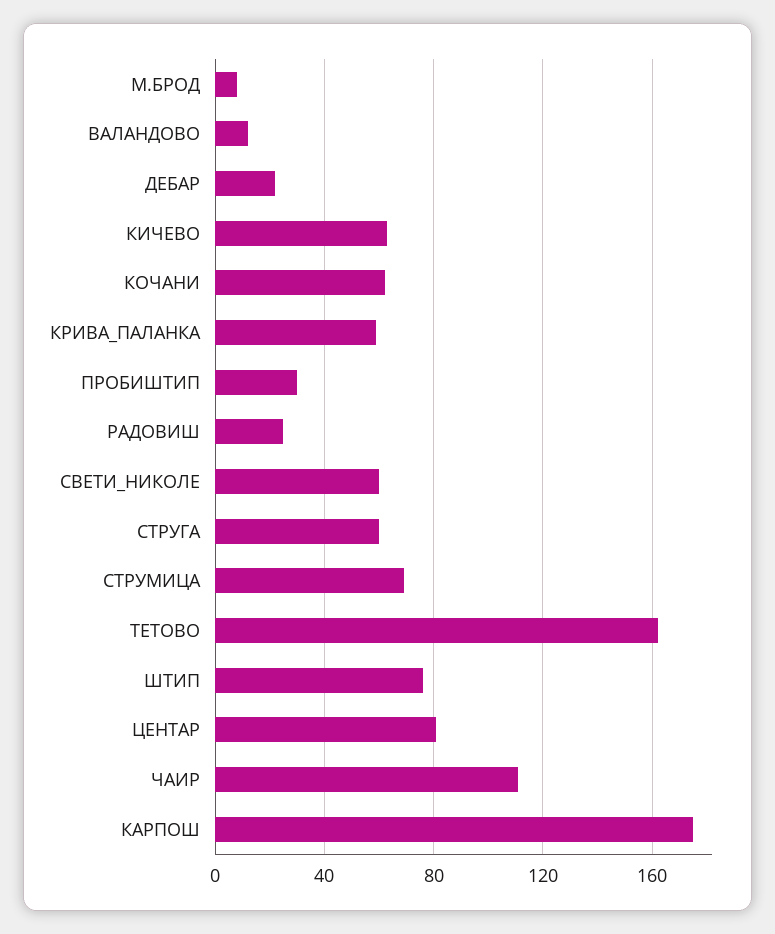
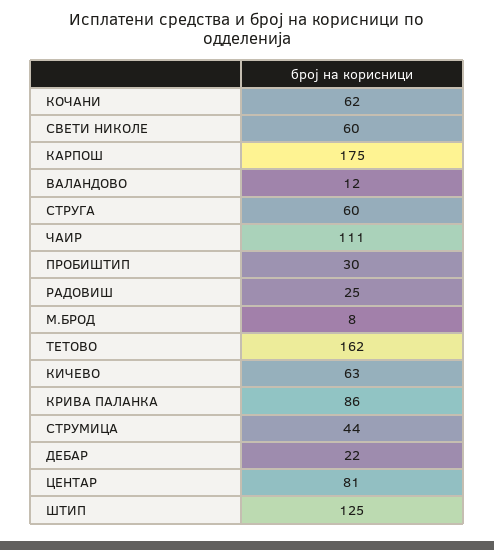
КРИВА_ПАЛАНКА: 60 -> 86
СТРУМИЦА: 70 -> 44
ШТИП: 75 -> 125

